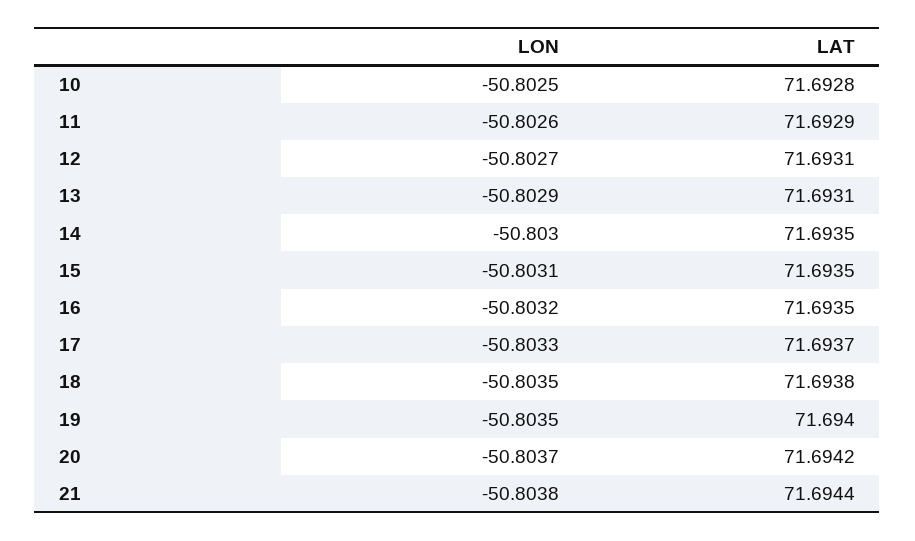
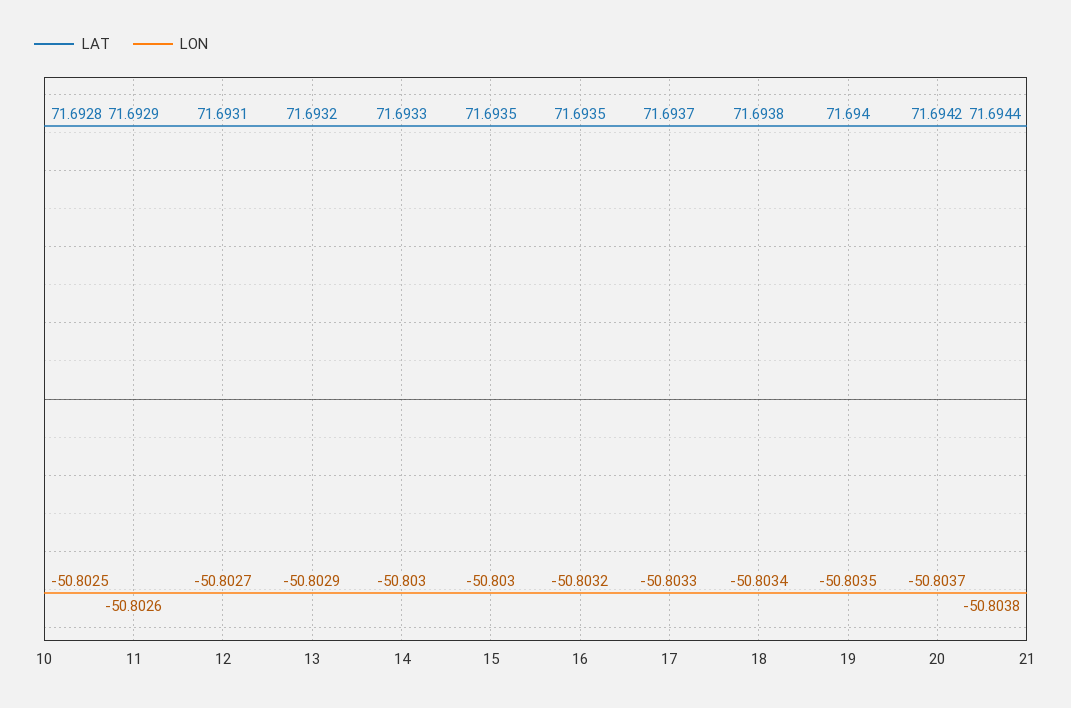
LAT, 13: 71.6931 -> 71.6932
LAT, 14: 71.6935 -> 71.6933
LON, 15: -50.8031 -> -50.803
LON, 18: -50.8035 -> -50.8034

